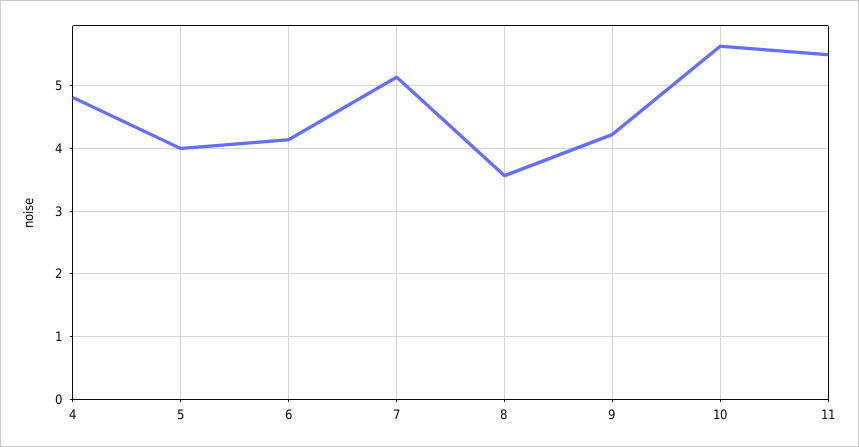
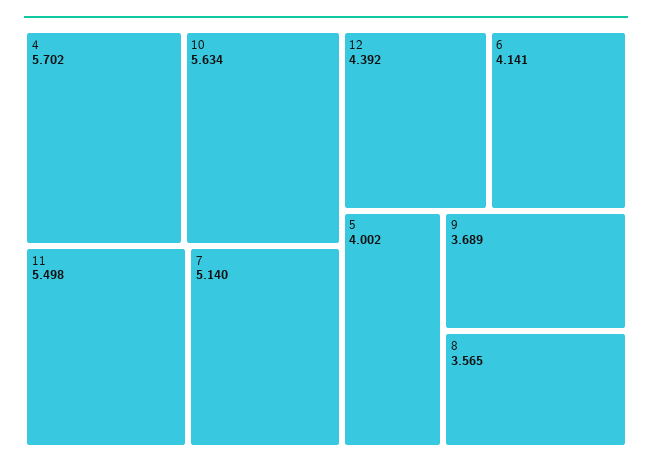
4: 4.8 -> 5.702
9: 4.2 -> 3.689
12: none -> 4.392

